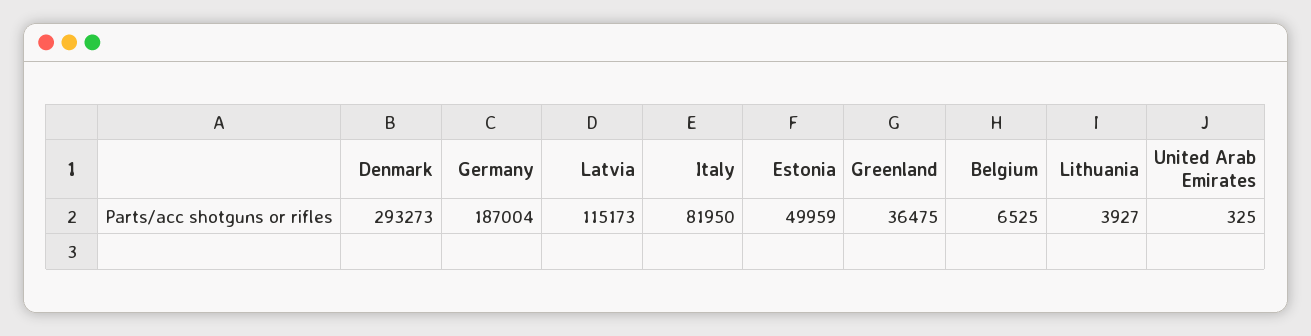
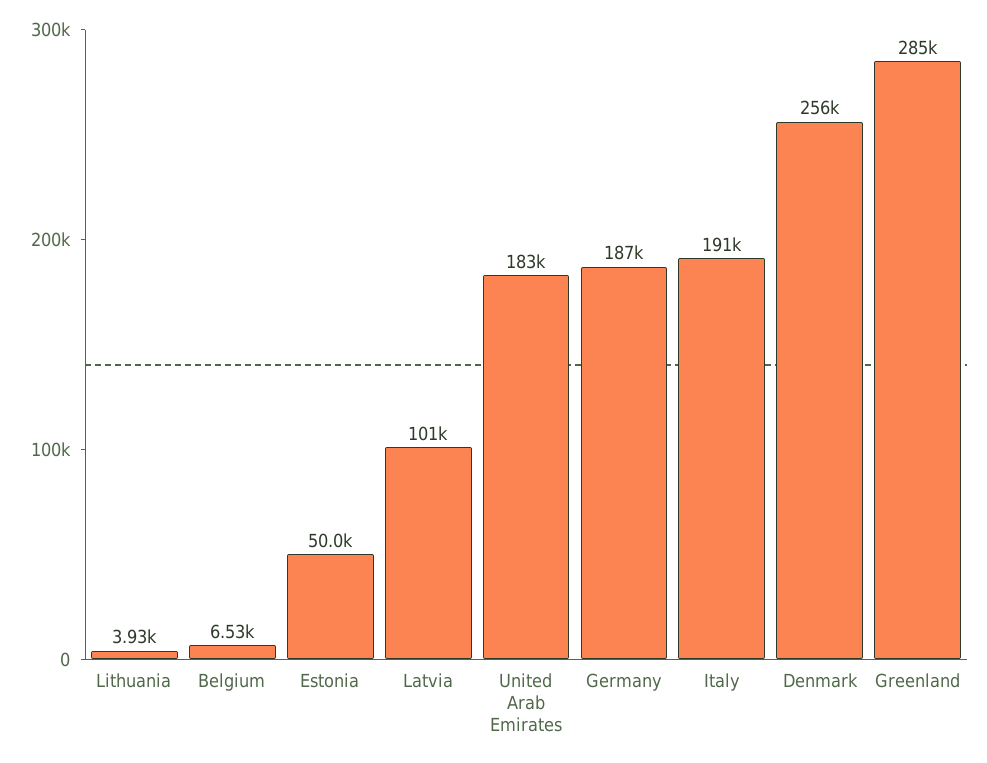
Denmark: 293273 -> 256000
Latvia: 115173 -> 101000
Italy: 81950 -> 191000
Greenland: 36475 -> 285000
United Arab Emirates: 325 -> 183000

